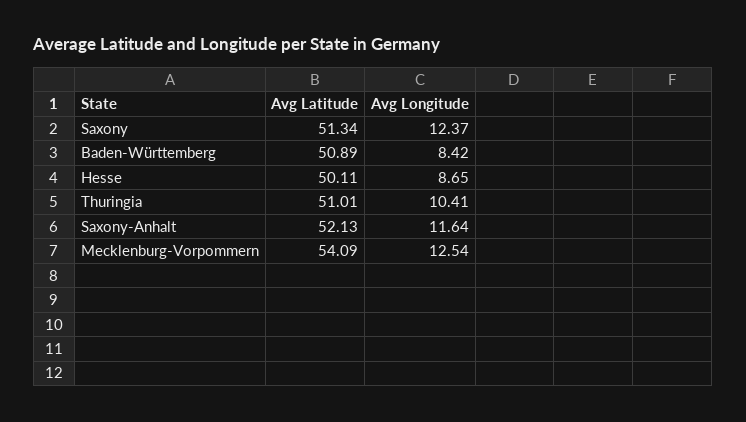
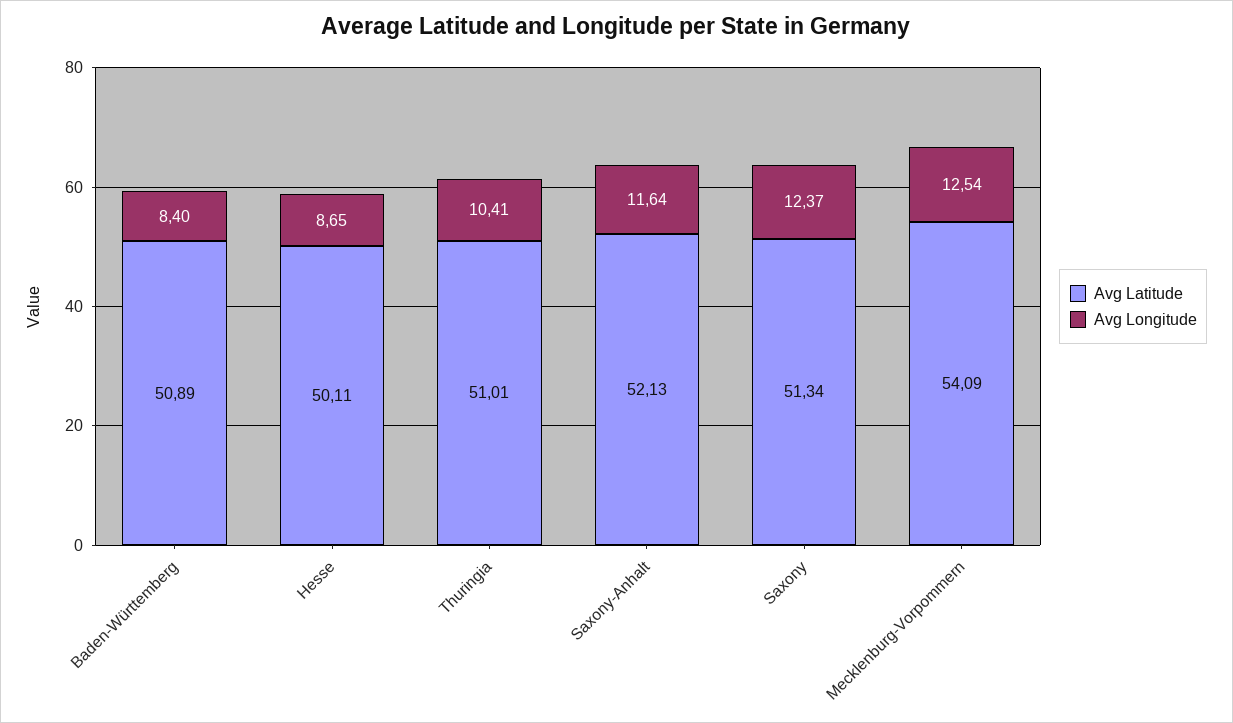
Avg Longitude, Baden-Württemberg: 8.42 -> 8.4

